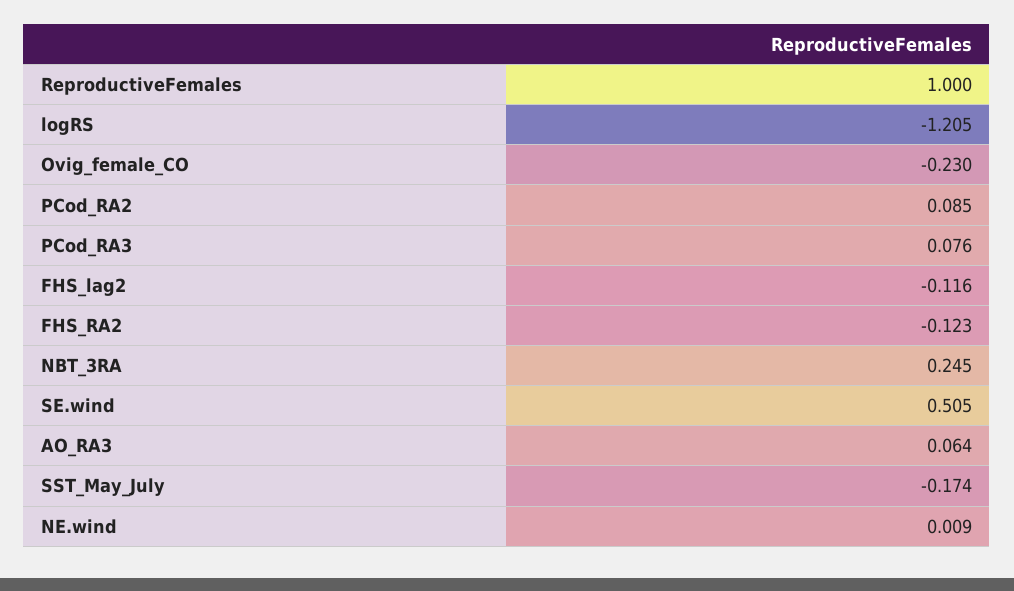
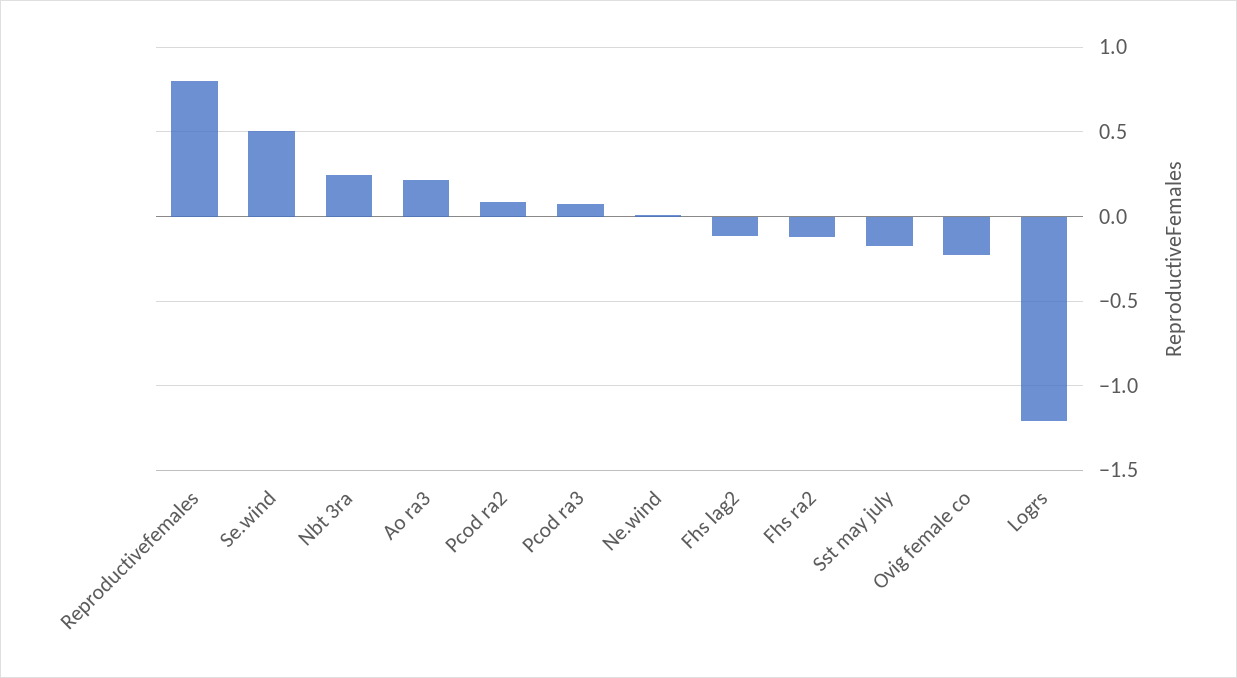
ReproductiveFemales: 1 -> 0.8
AO_RA3: 0.064 -> 0.2

